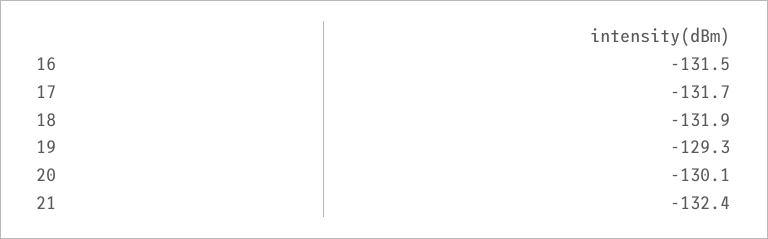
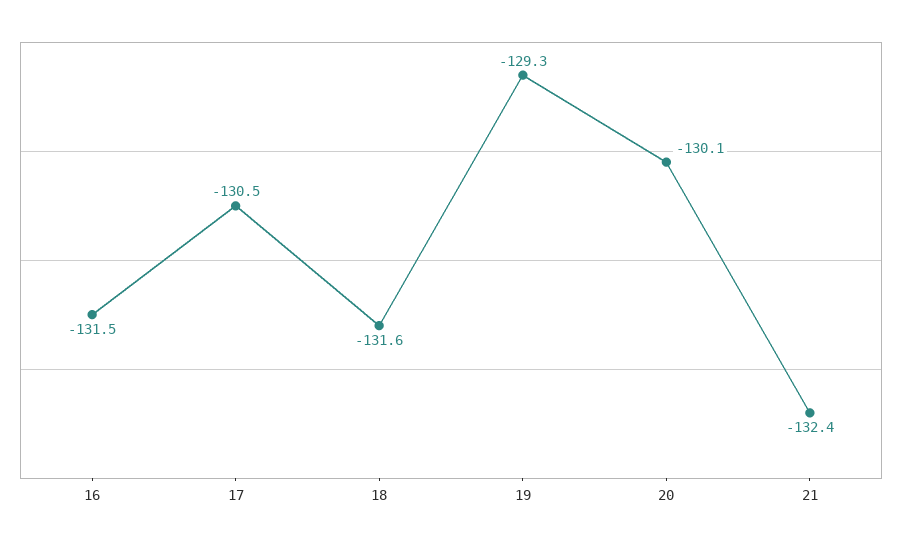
17: -131.7 -> -130.5
18: -131.9 -> -131.6

